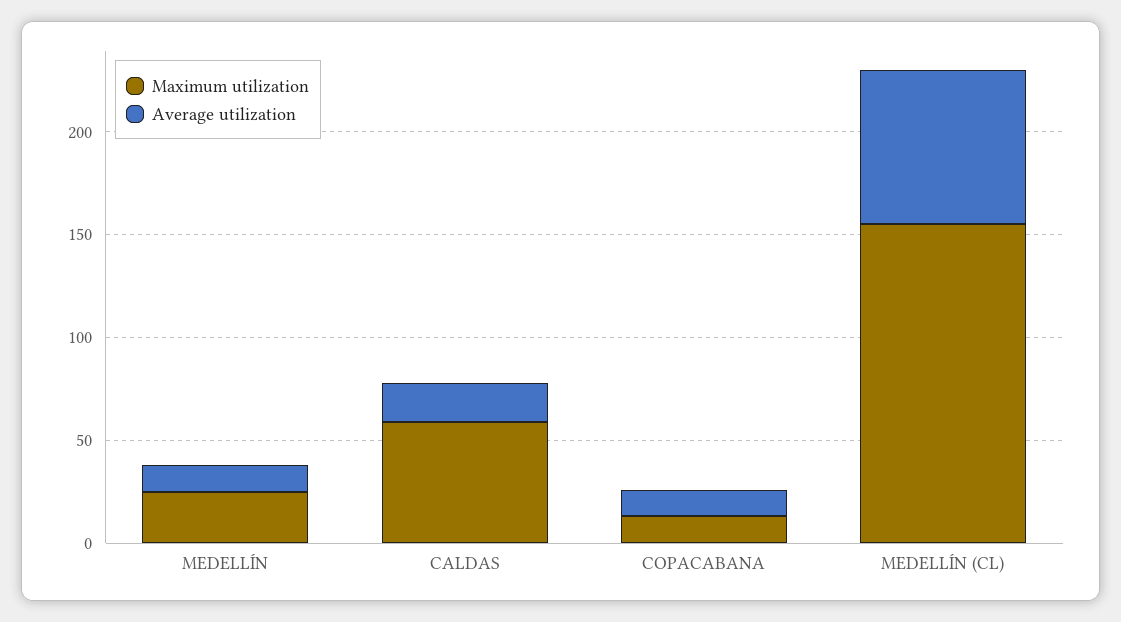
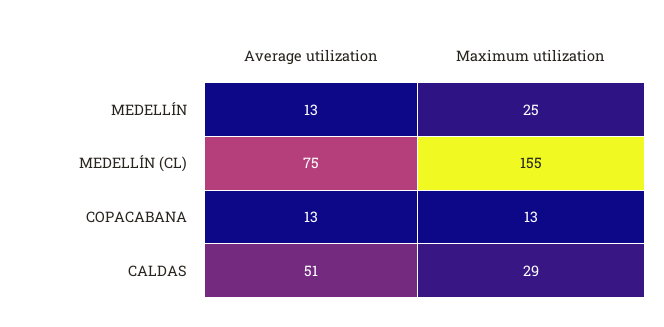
Maximum utilization, CALDAS: 60 -> 29
Average utilization, CALDAS: 20 -> 51

